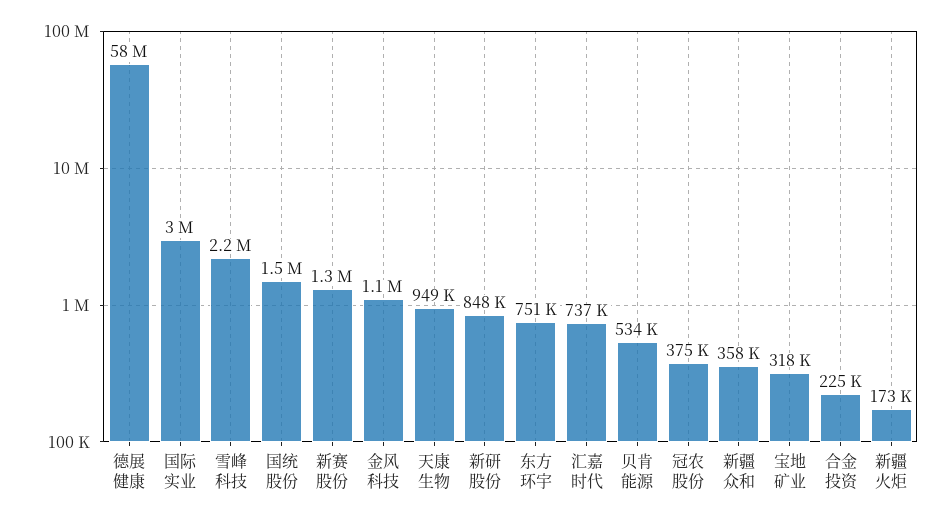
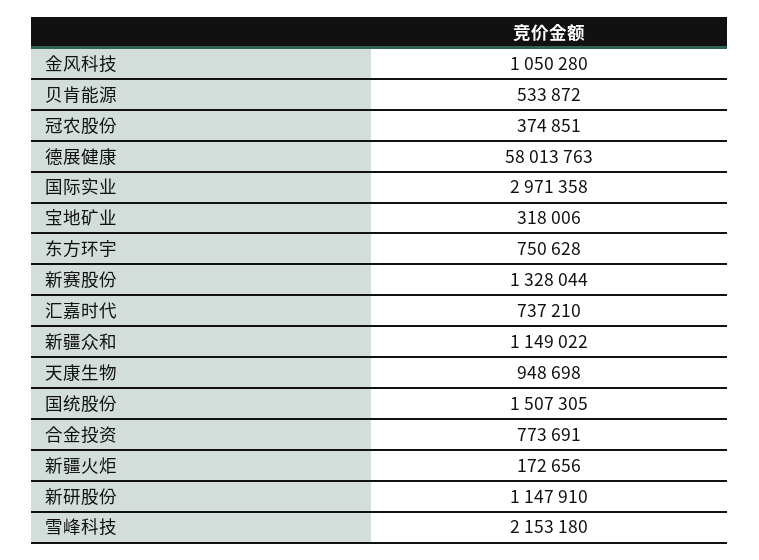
新研股份: 848000 -> 1147910
新疆众和: 358000 -> 1149022
合金投资: 225000 -> 773691

